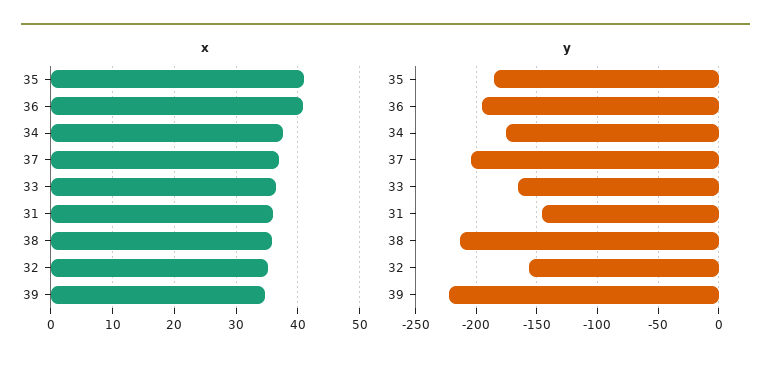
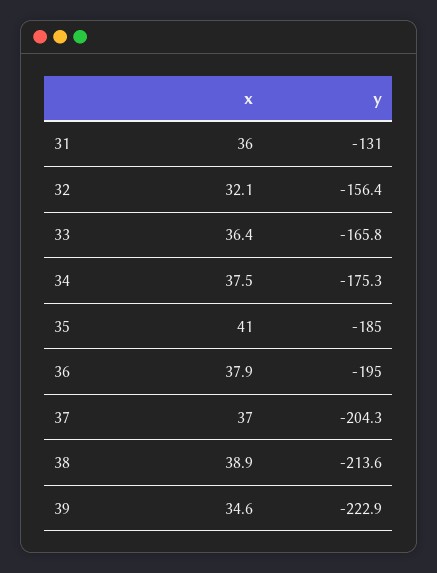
x, 36: 41 -> 37.9
x, 38: 36 -> 38.9
x, 32: 35 -> 32.1
y, 31: -145 -> -131

